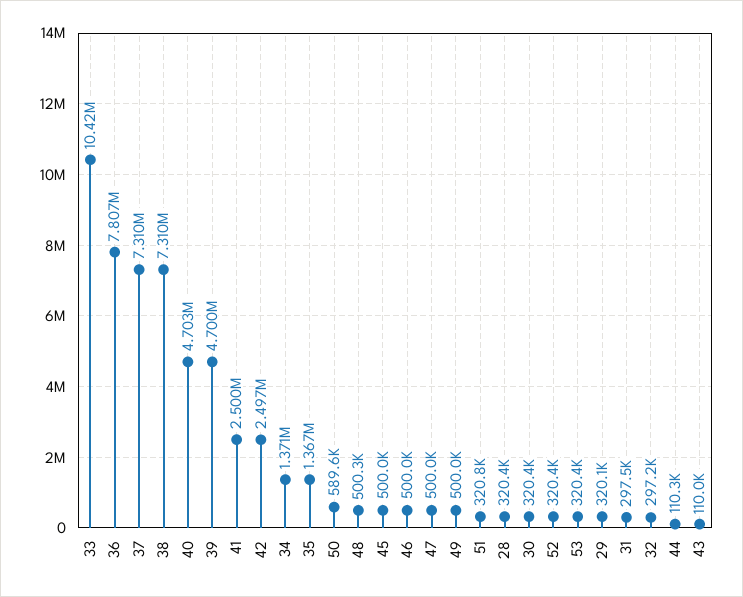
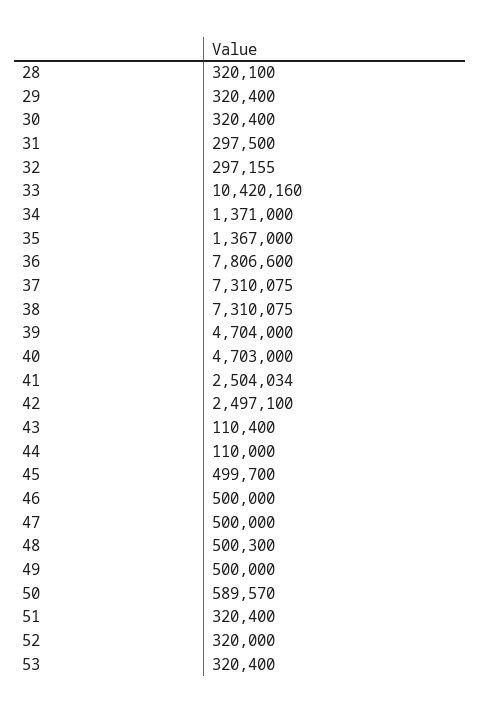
39: 4700000 -> 4704000
41: 2500000 -> 2504034
45: 500000 -> 499700
51: 320800 -> 320400
28: 320400 -> 320100
52: 320400 -> 320000
29: 320100 -> 320400
44: 110300 -> 110000
43: 110000 -> 110400

